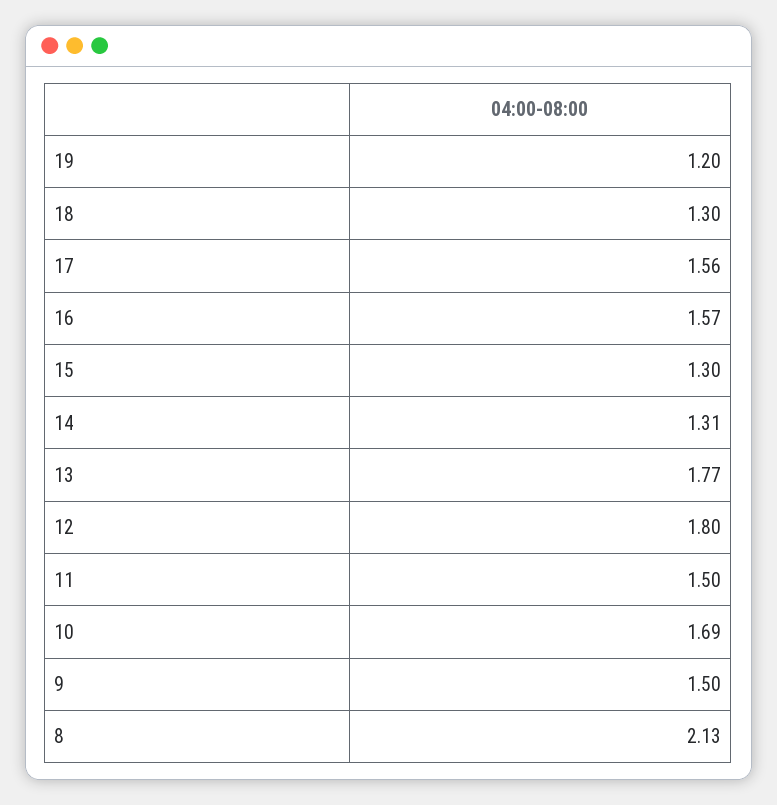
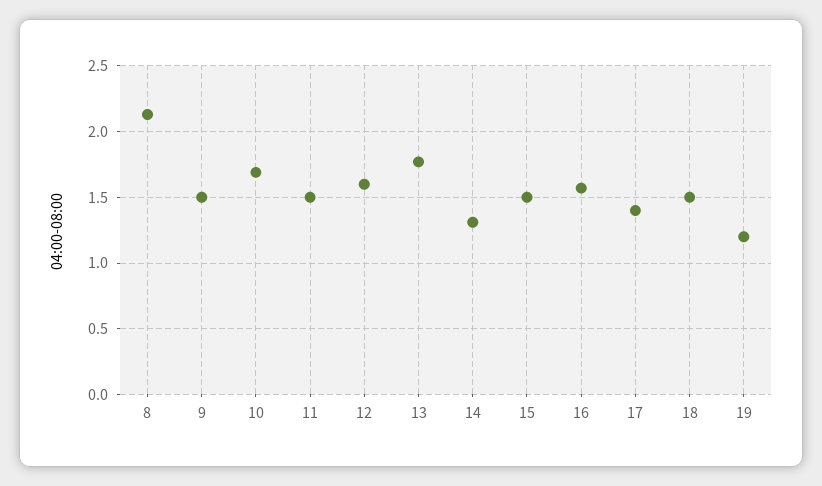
18: 1.3 -> 1.5
17: 1.56 -> 1.4
15: 1.3 -> 1.5
12: 1.8 -> 1.6

